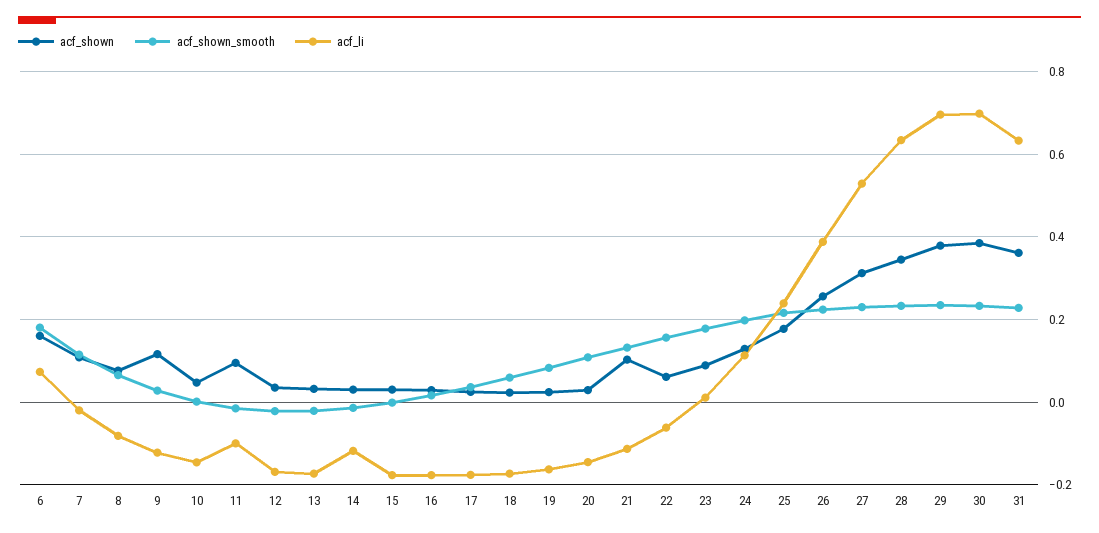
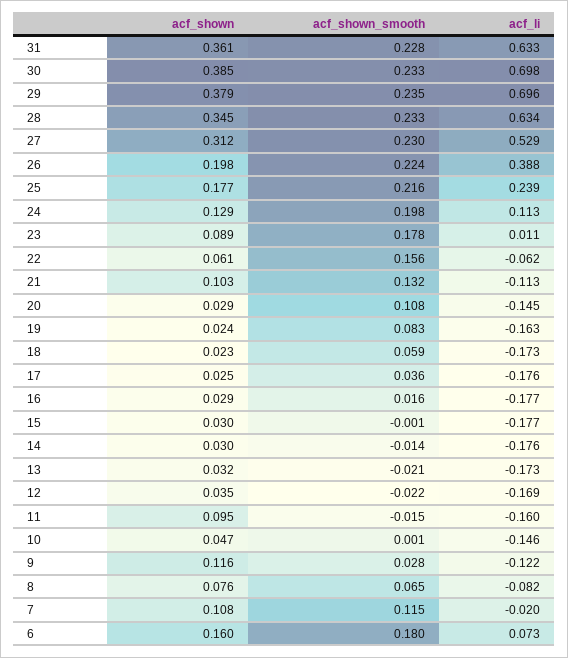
acf_li, 11: -0.1 -> -0.16
acf_li, 14: -0.12 -> -0.176
acf_shown, 26: 0.26 -> 0.198

